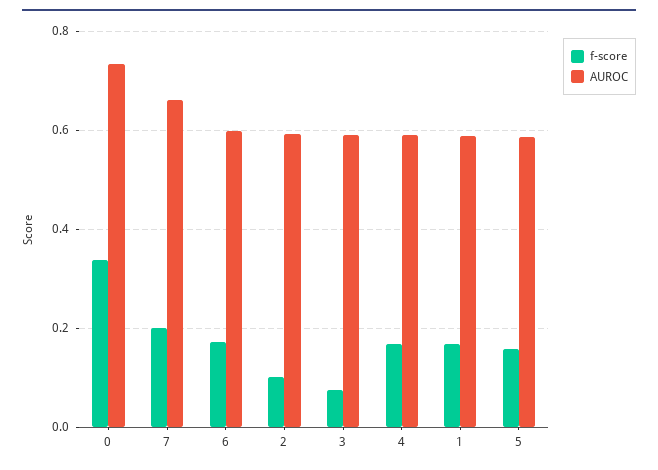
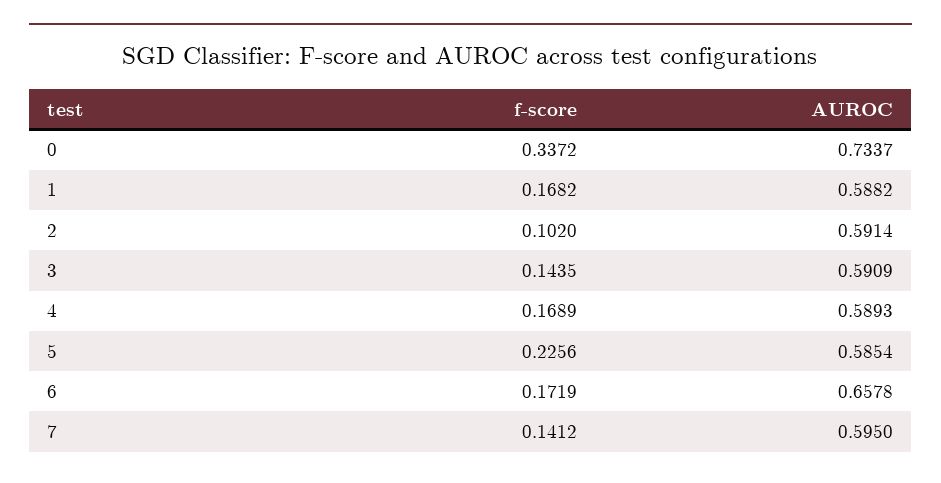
f-score, 7: 0.2 -> 0.1412
AUROC, 7: 0.66 -> 0.595
AUROC, 6: 0.6 -> 0.6578
f-score, 3: 0.08 -> 0.1435
f-score, 5: 0.16 -> 0.2256

